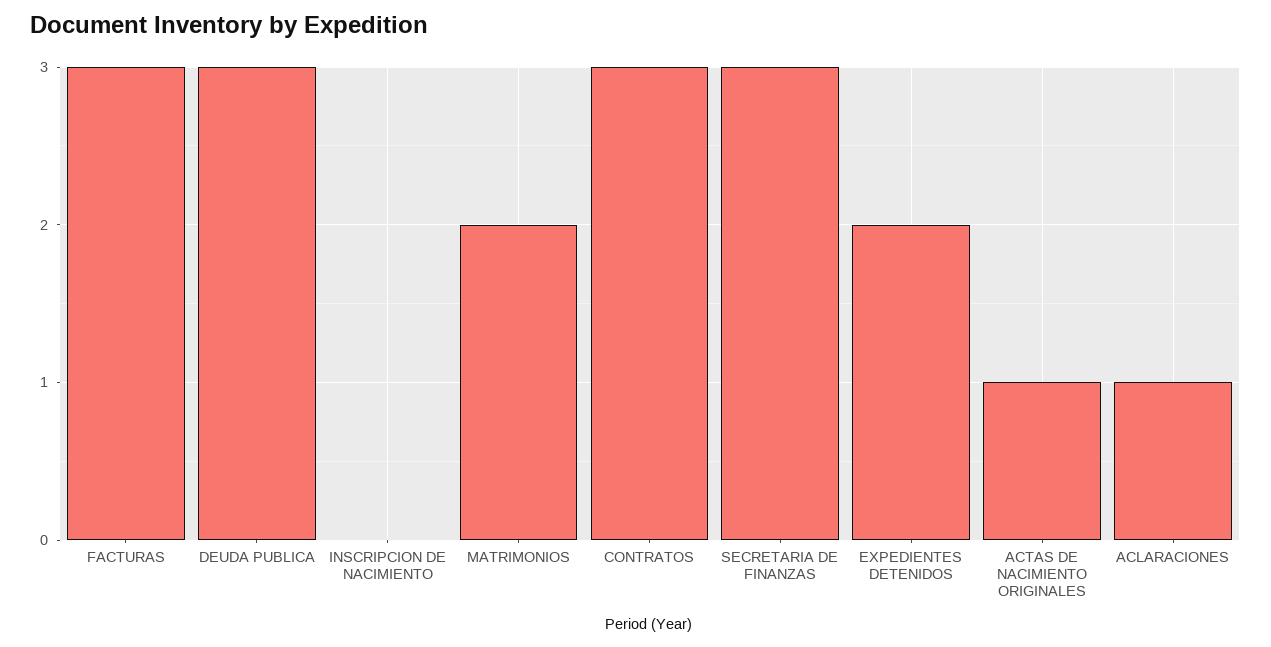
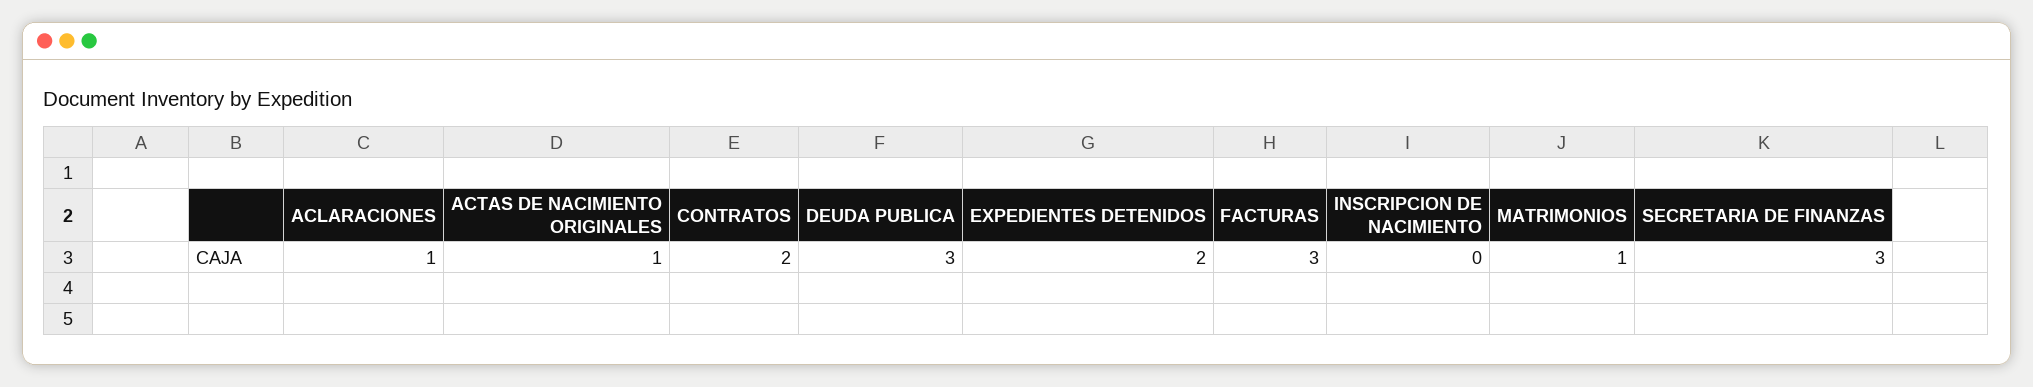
MATRIMONIOS: 2 -> 1
CONTRATOS: 3 -> 2

